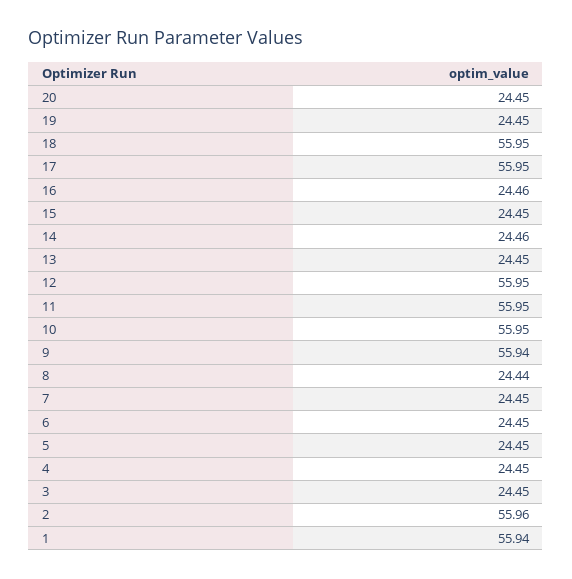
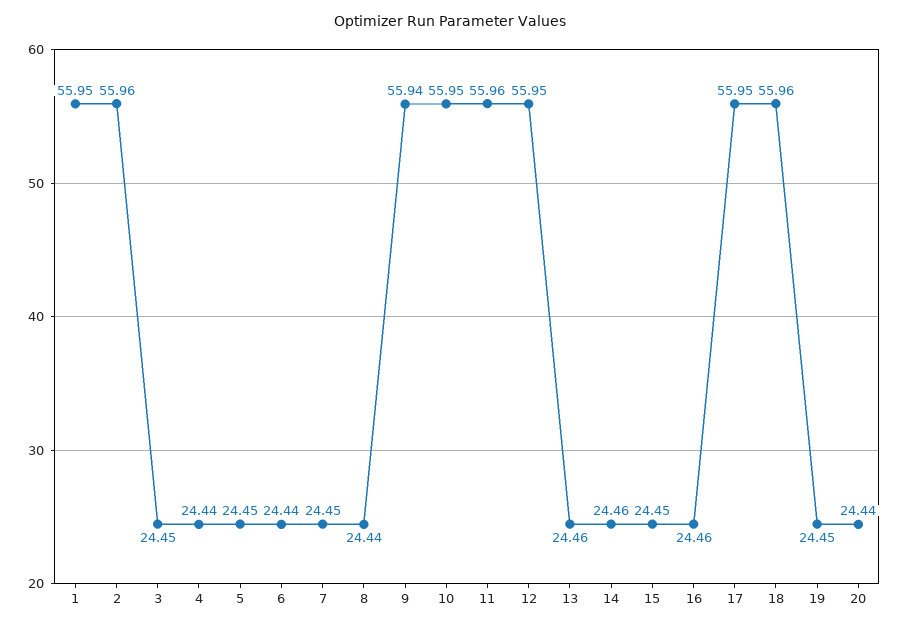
20: 24.45 -> 24.44
18: 55.95 -> 55.96
13: 24.45 -> 24.46
11: 55.95 -> 55.96
6: 24.45 -> 24.44
4: 24.45 -> 24.44
1: 55.94 -> 55.95

